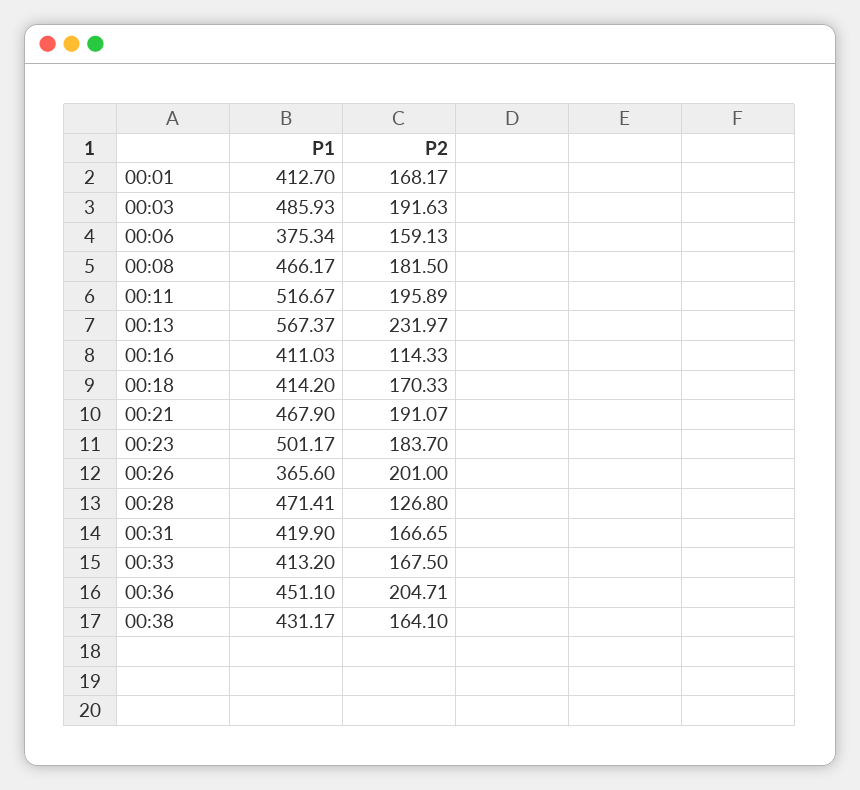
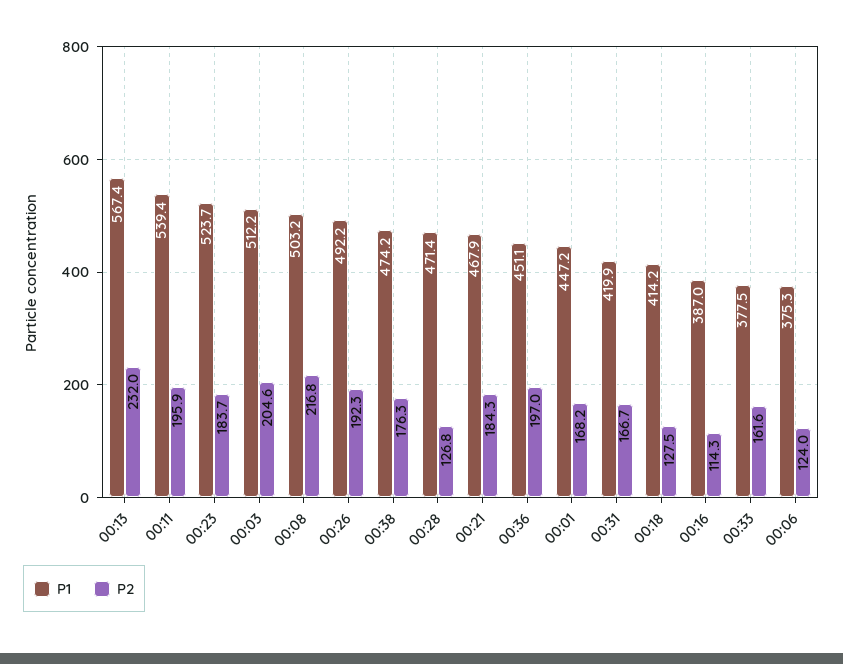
P1, 00:01: 412.7 -> 447.2
P1, 00:03: 485.93 -> 512.2
P2, 00:03: 191.63 -> 204.6
P2, 00:06: 159.13 -> 124
P1, 00:08: 466.17 -> 503.2
P2, 00:08: 181.5 -> 216.8
P1, 00:11: 516.67 -> 539.4
P1, 00:16: 411.03 -> 387
P2, 00:18: 170.33 -> 127.5
P2, 00:21: 191.07 -> 184.3
P1, 00:23: 501.17 -> 523.7
P1, 00:26: 365.6 -> 492.2
P2, 00:26: 201 -> 192.3
P1, 00:33: 413.2 -> 377.5
P2, 00:33: 167.5 -> 161.6
P2, 00:36: 204.71 -> 197
P1, 00:38: 431.17 -> 474.2
P2, 00:38: 164.1 -> 176.3

